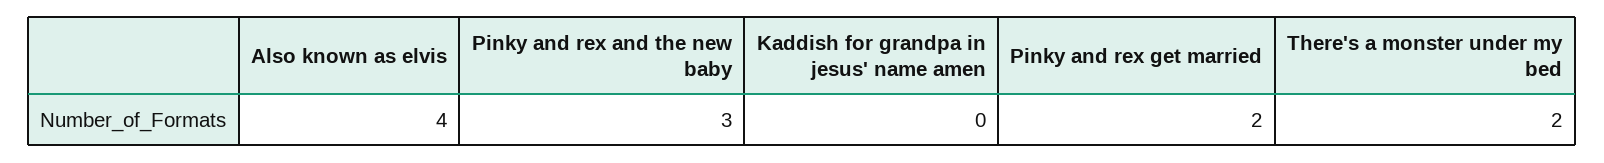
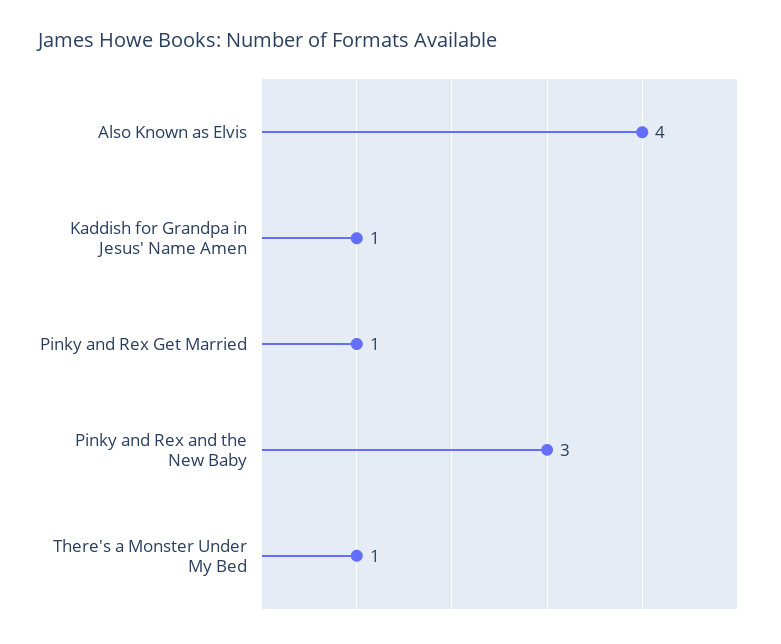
Kaddish for grandpa in jesus' name amen: 0 -> 1
Pinky and rex get married: 2 -> 1
There's a monster under my bed: 2 -> 1

